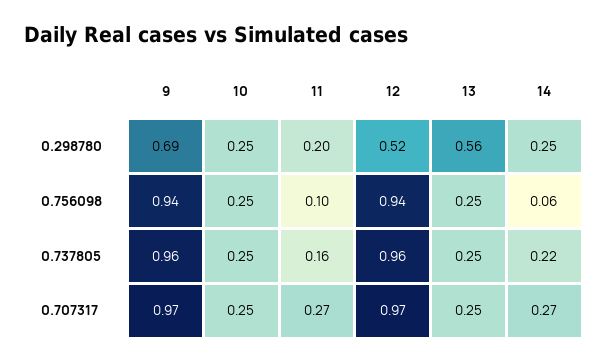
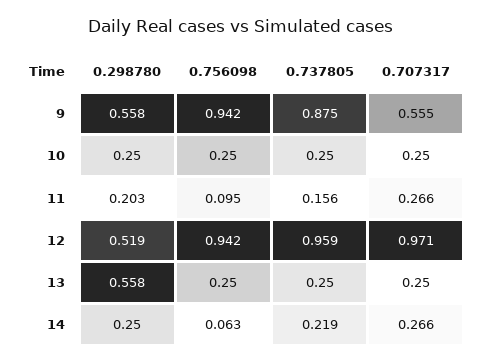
9, 0.298780: 0.69 -> 0.558
9, 0.737805: 0.96 -> 0.875
9, 0.707317: 0.97 -> 0.555

